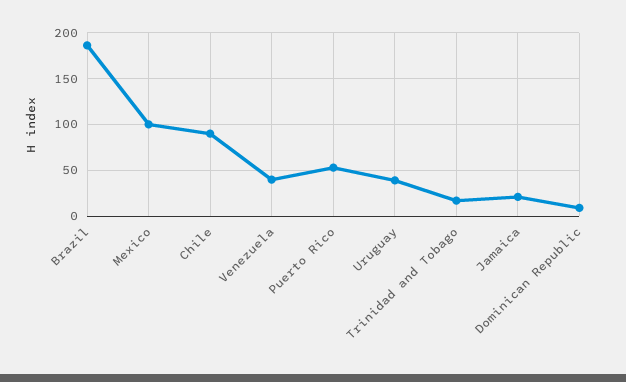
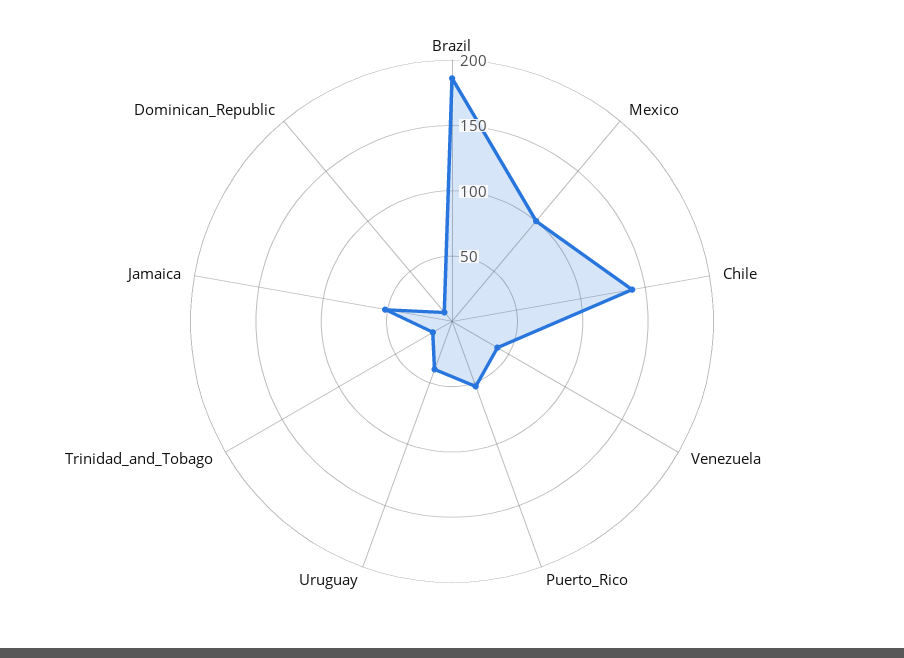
Chile: 90 -> 140
Jamaica: 20 -> 50

